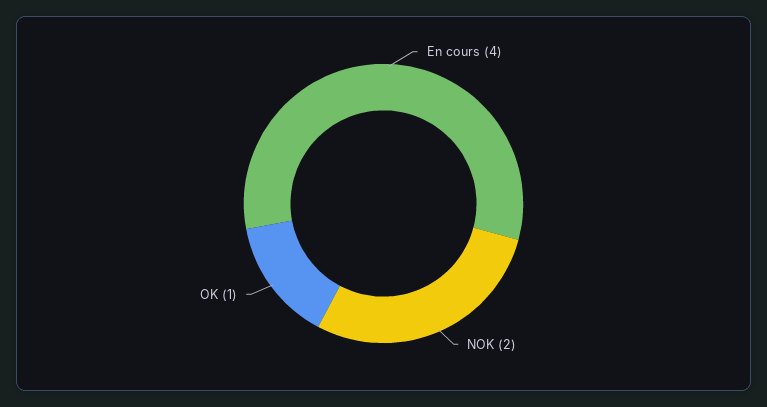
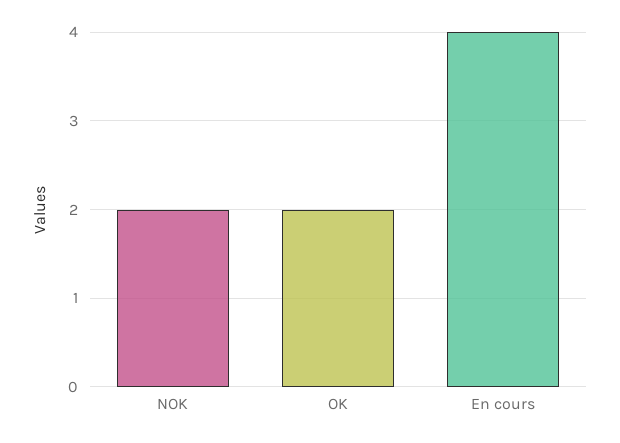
OK: 1 -> 2

